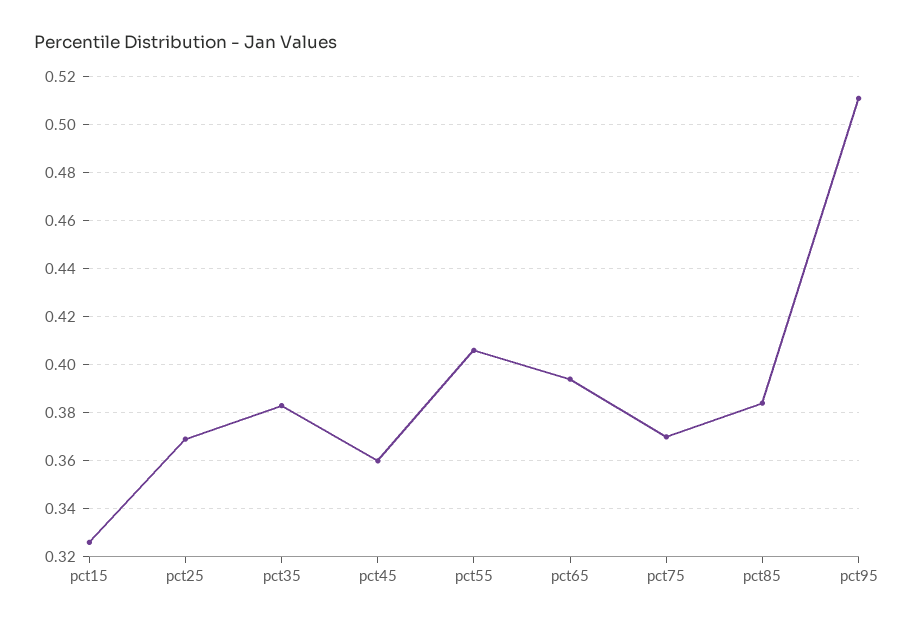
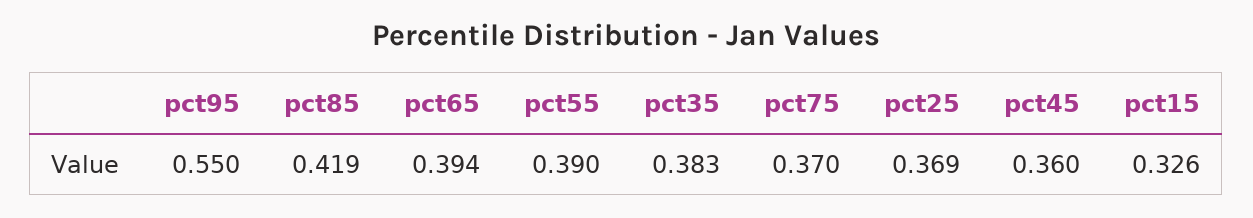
pct55: 0.405 -> 0.39
pct85: 0.385 -> 0.419
pct95: 0.51 -> 0.55

